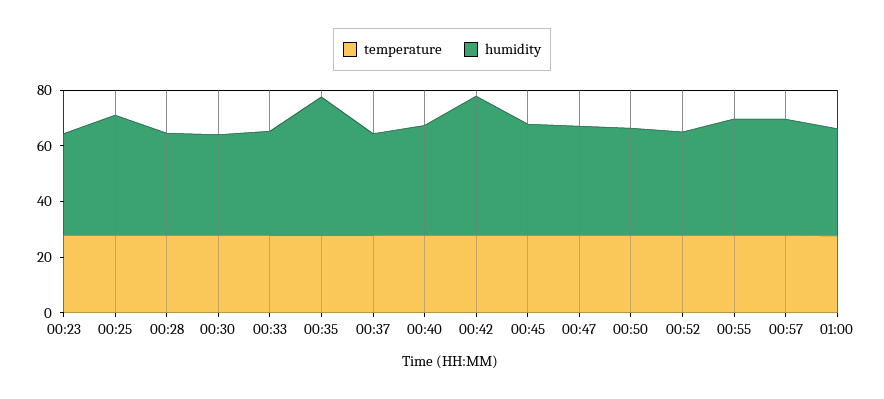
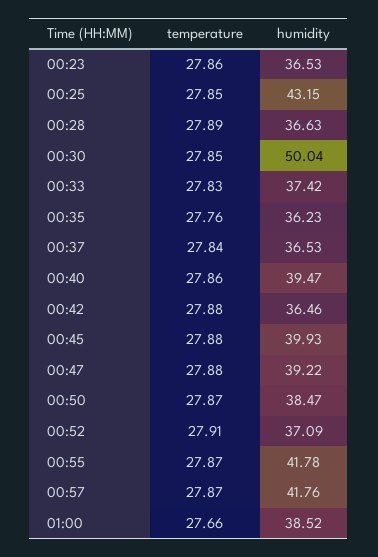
humidity, 00:30: 35 -> 50.04
humidity, 00:35: 50 -> 36.23
humidity, 00:42: 50 -> 36.46

